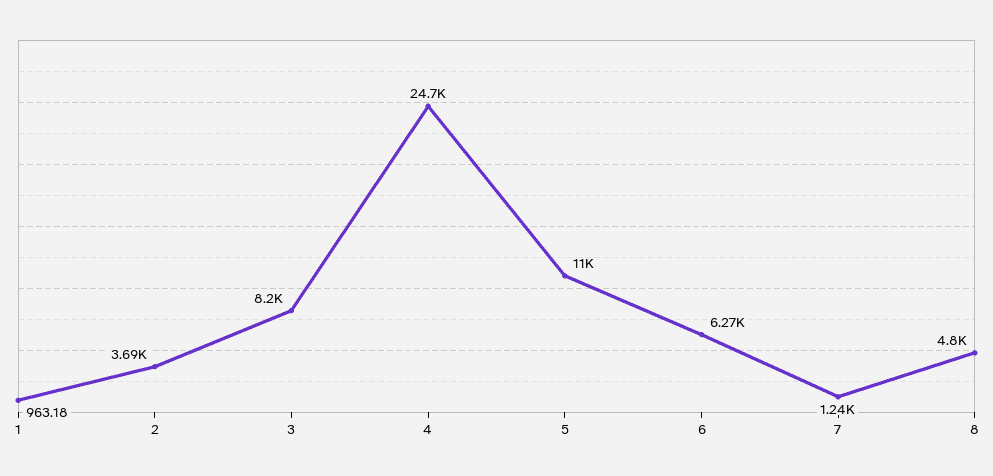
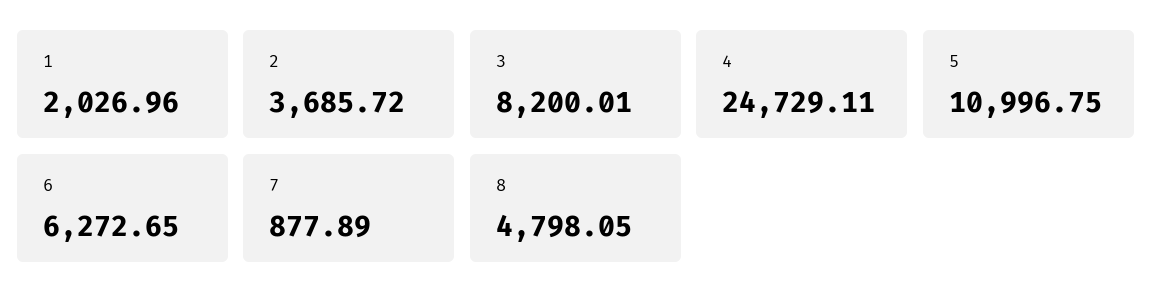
1: 963.18 -> 2026.96
7: 1240 -> 877.89

